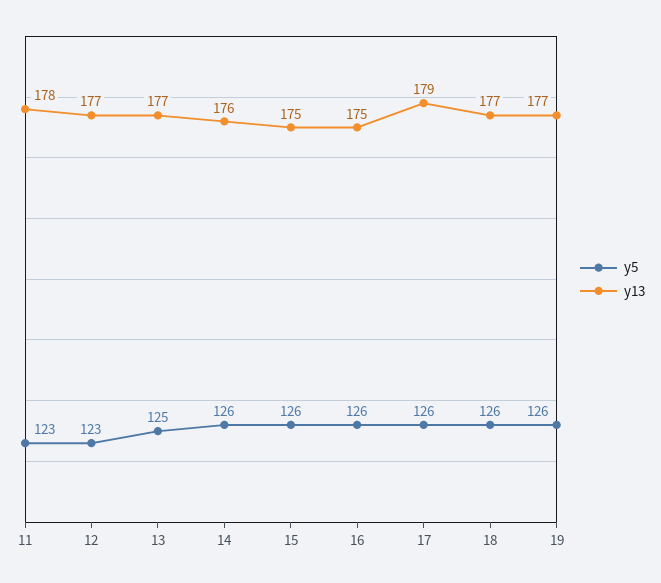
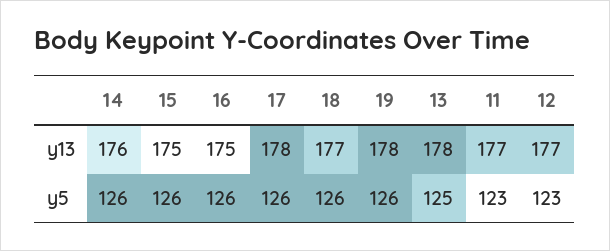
y13, 11: 178 -> 177
y13, 13: 177 -> 178
y13, 17: 179 -> 178
y13, 19: 177 -> 178

